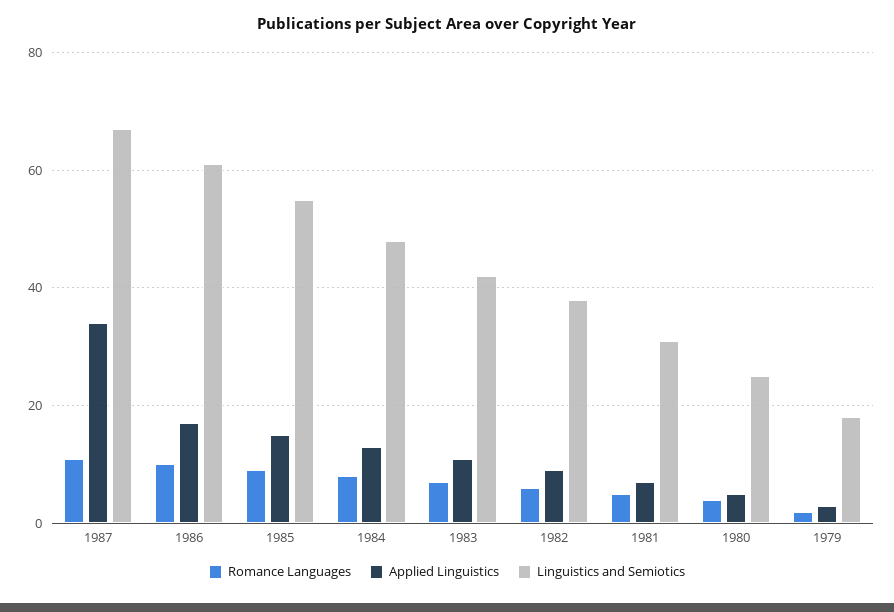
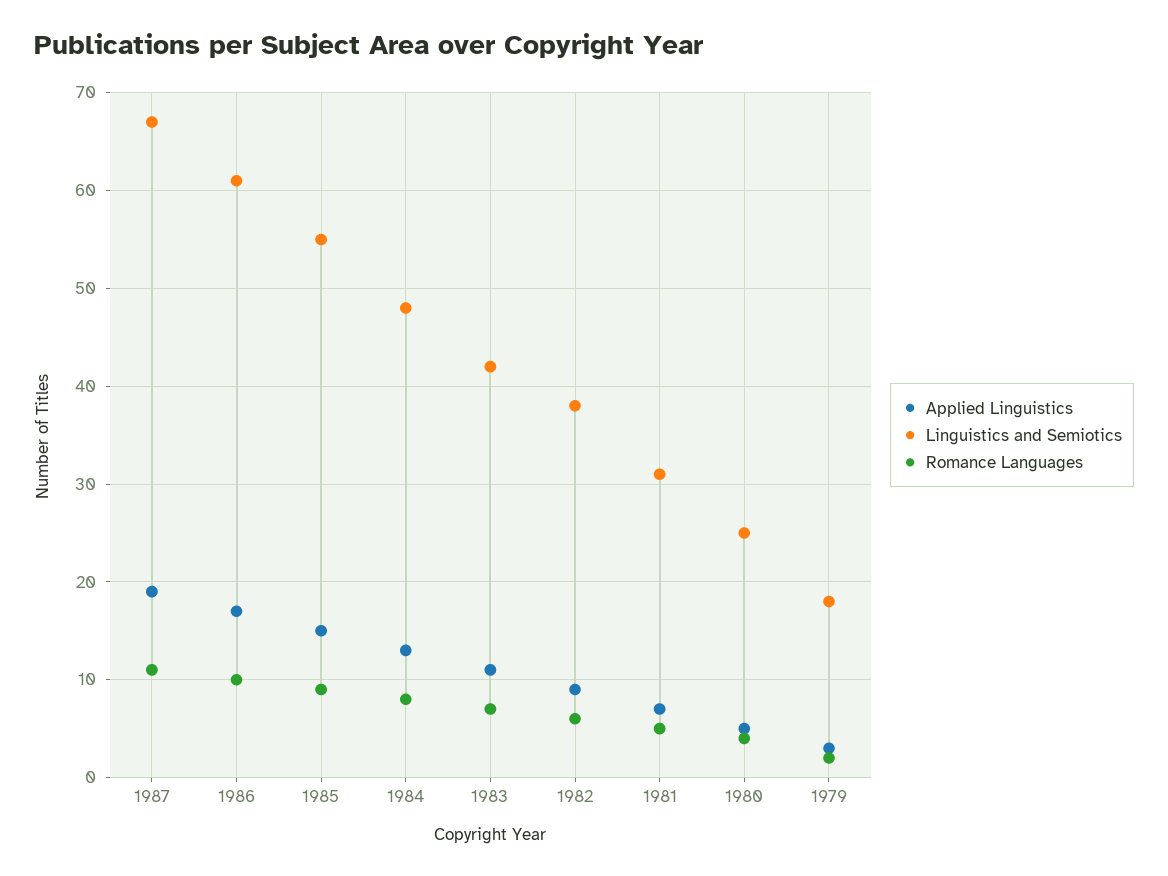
Applied Linguistics, 1987: 35 -> 19

